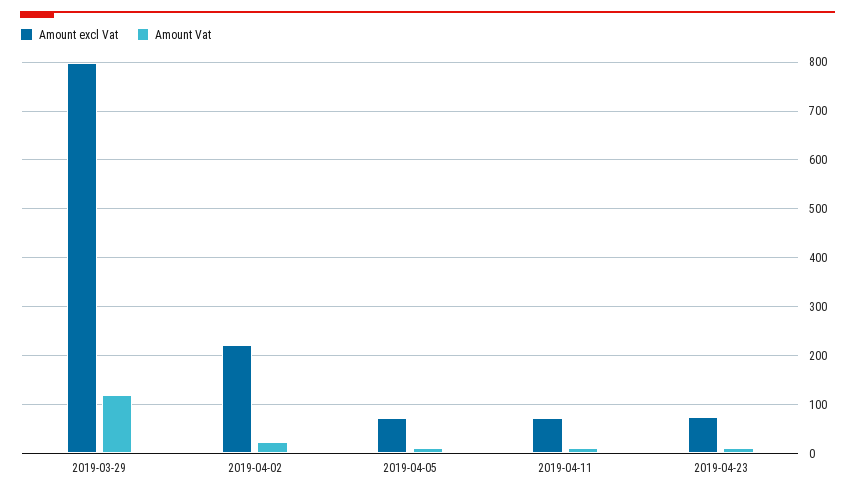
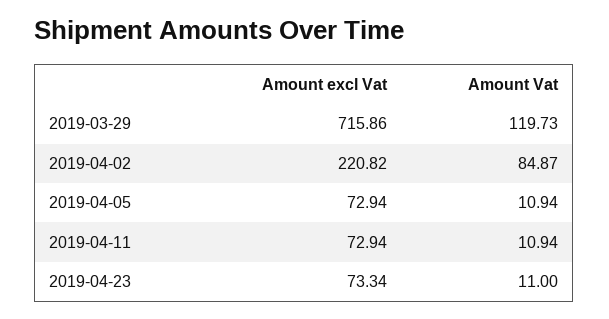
Amount excl Vat, 2019-03-29: 800 -> 715.86
Amount Vat, 2019-04-02: 20 -> 84.87

